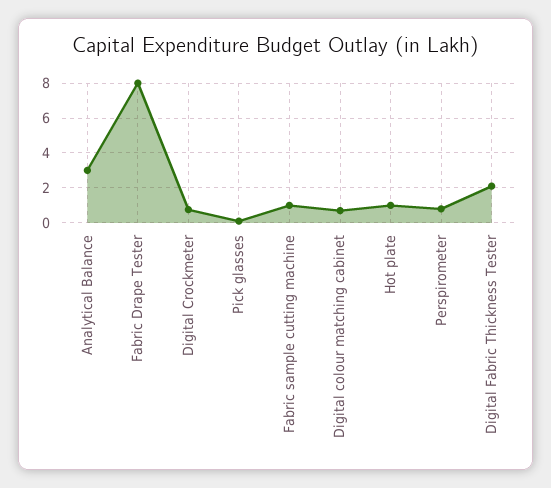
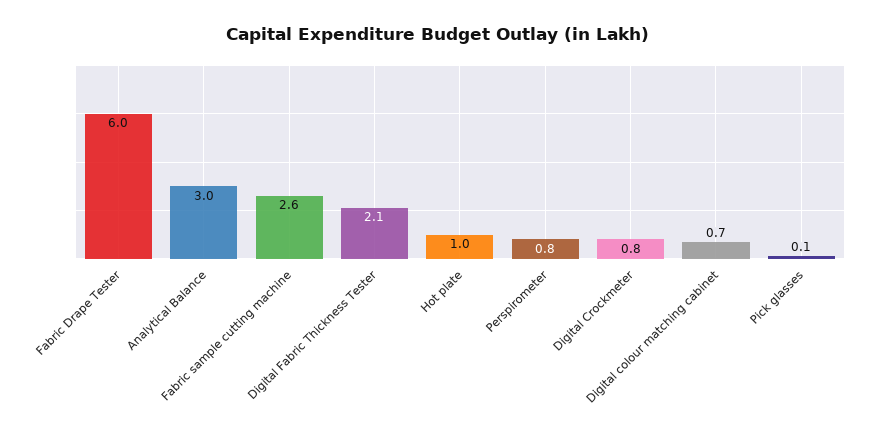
Fabric Drape Tester: 8 -> 6
Fabric sample cutting machine: 1 -> 2.6

